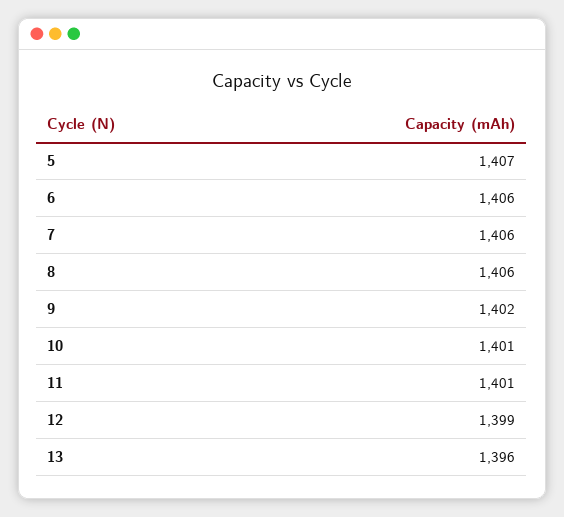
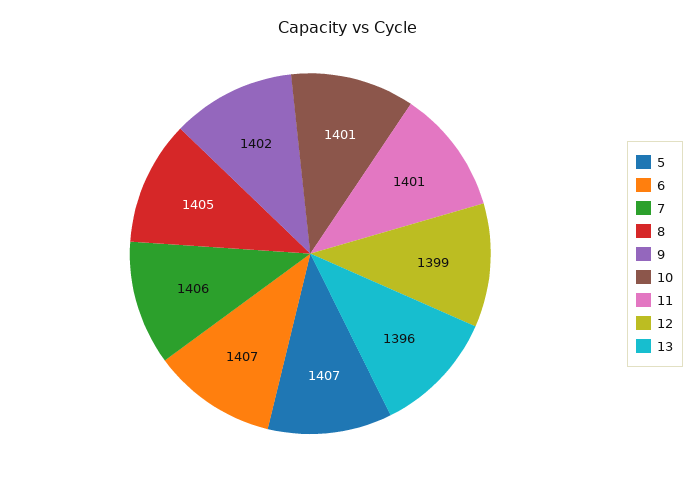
6: 1406 -> 1407
8: 1406 -> 1405

